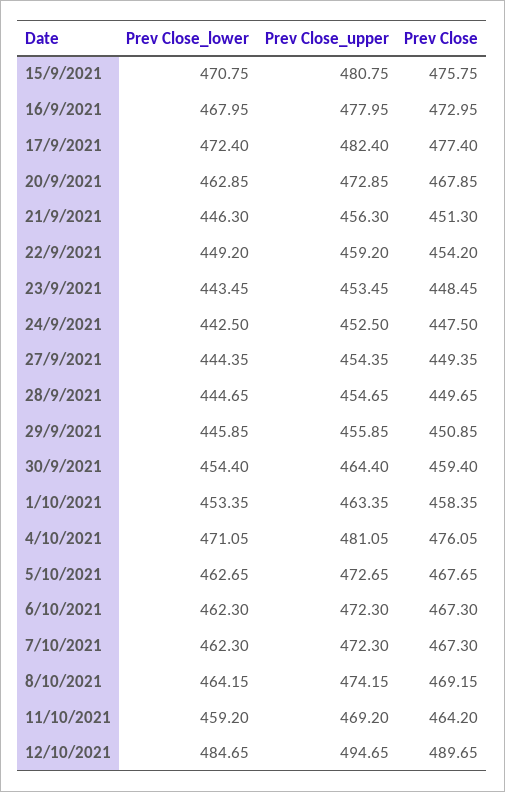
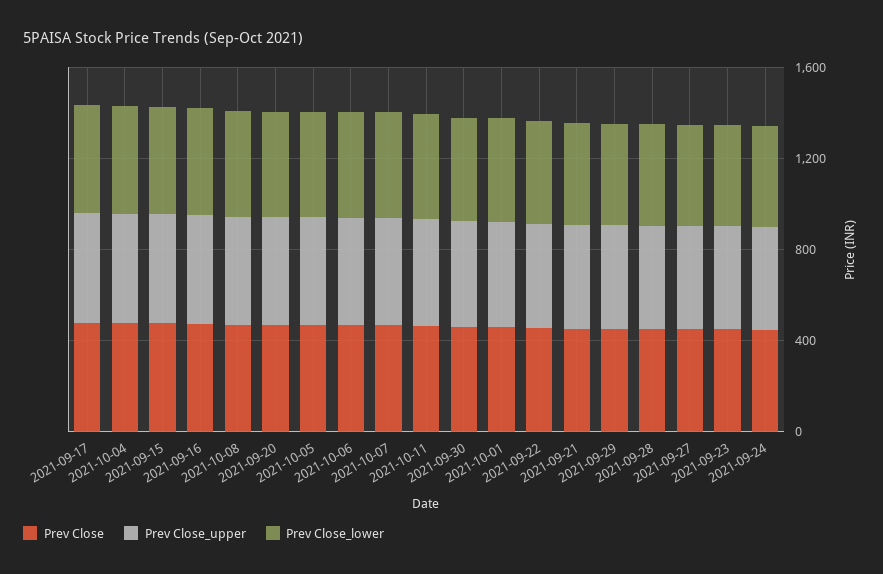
Prev Close_lower, 12/10/2021: 484.65 -> none
Prev Close_upper, 12/10/2021: 494.65 -> none
Prev Close, 12/10/2021: 489.65 -> none

